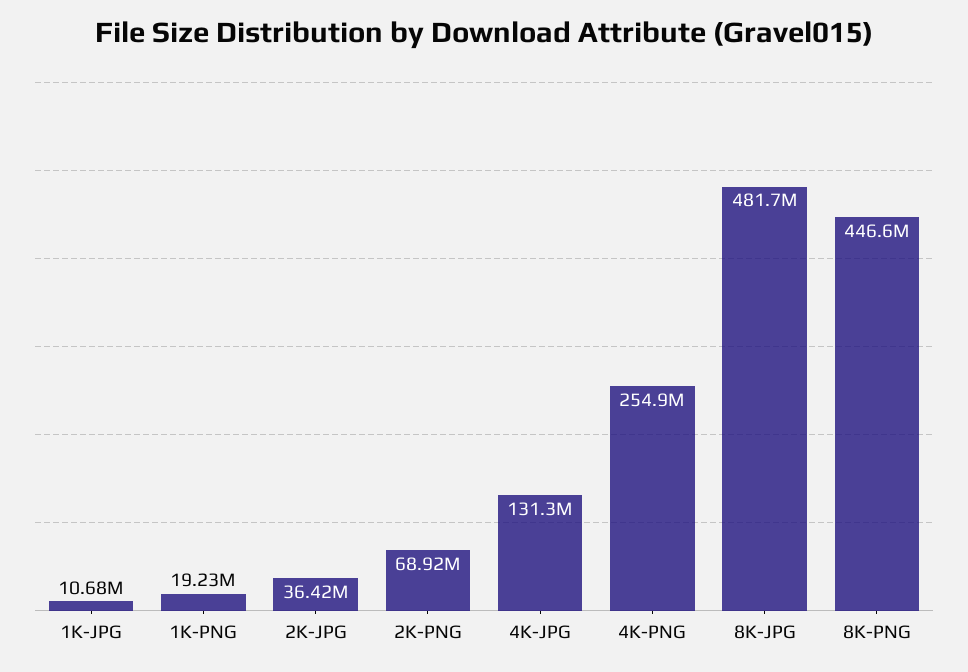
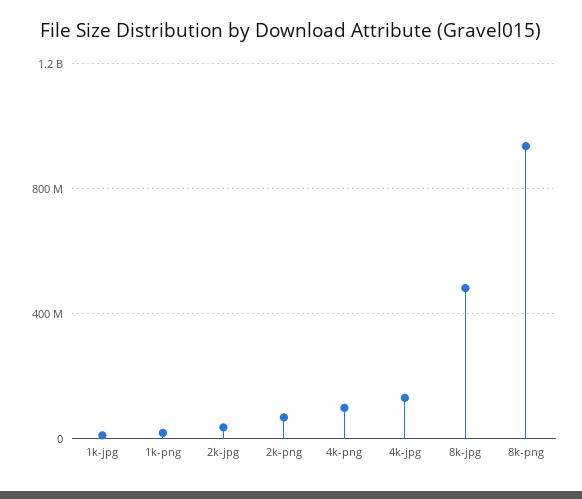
4K-PNG: 254900000 -> 100000000
8K-PNG: 446600000 -> 950000000

